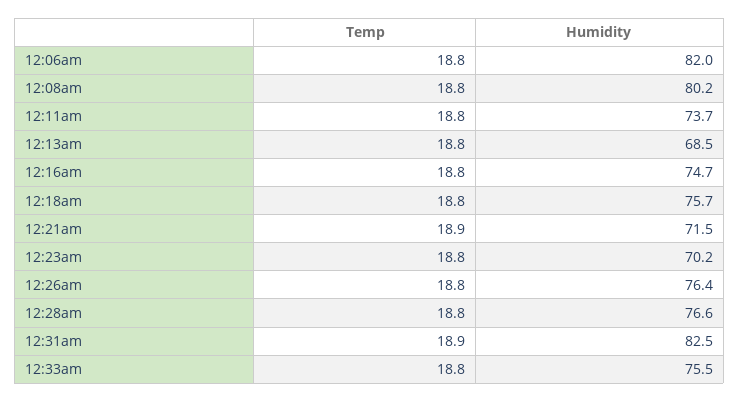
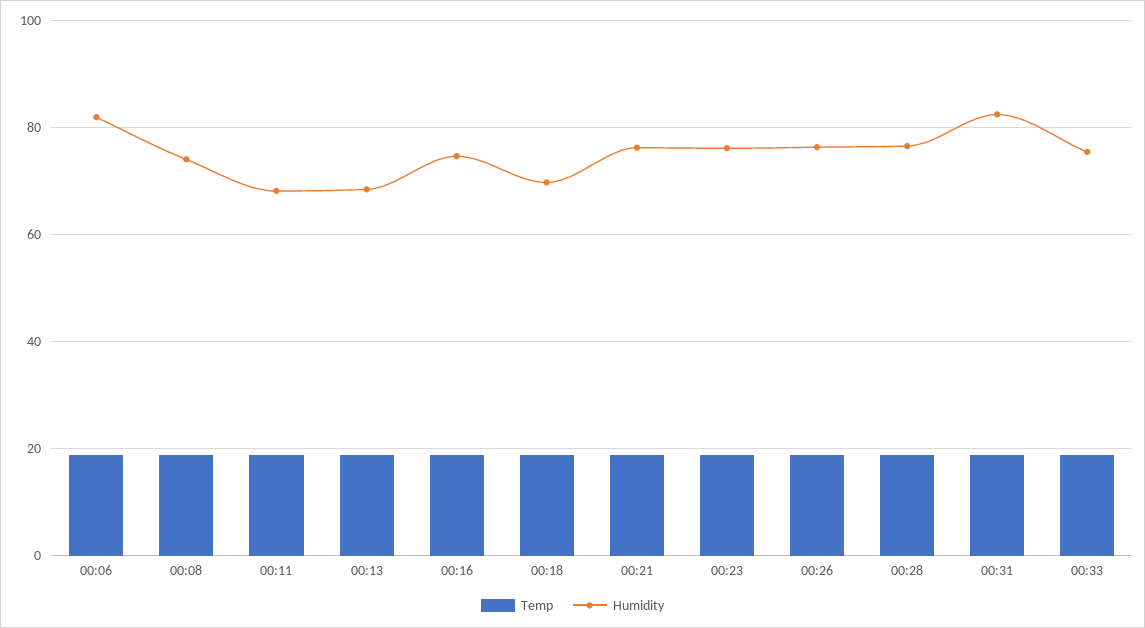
Humidity, 12:08am: 80.2 -> 74
Humidity, 12:11am: 73.7 -> 68
Humidity, 12:18am: 75.7 -> 70
Humidity, 12:21am: 71.5 -> 76
Humidity, 12:23am: 70.2 -> 76

